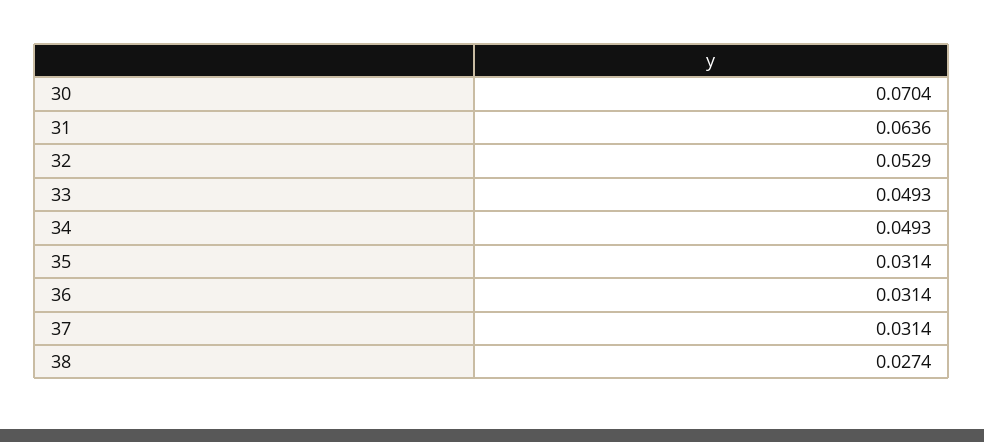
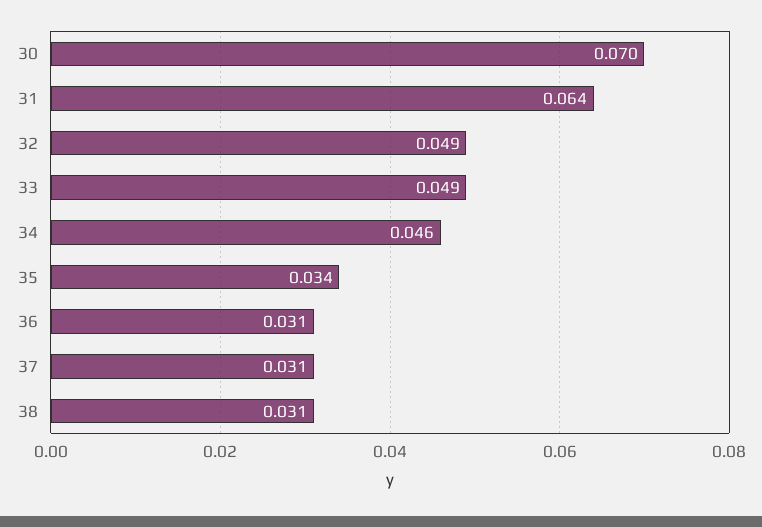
32: 0.0529 -> 0.049
34: 0.0493 -> 0.046
35: 0.0314 -> 0.034
38: 0.0274 -> 0.031

